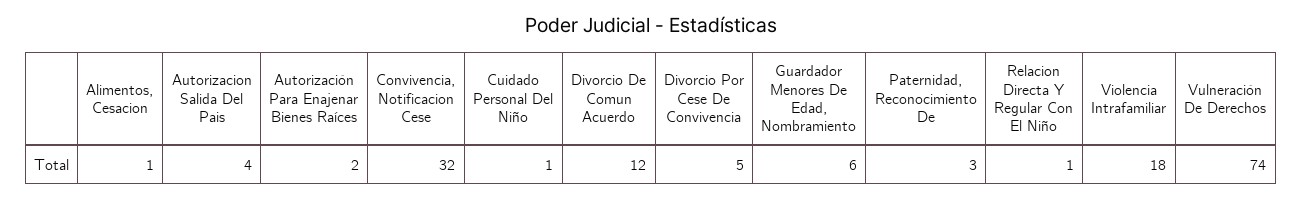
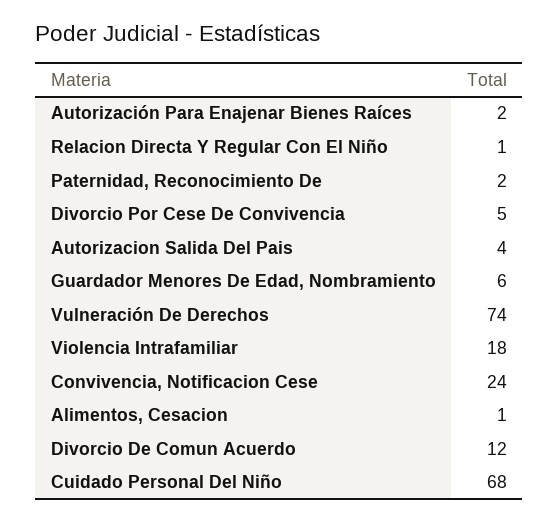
Convivencia, Notificacion Cese: 32 -> 24
Cuidado Personal Del Niño: 1 -> 68
Paternidad, Reconocimiento De: 3 -> 2

